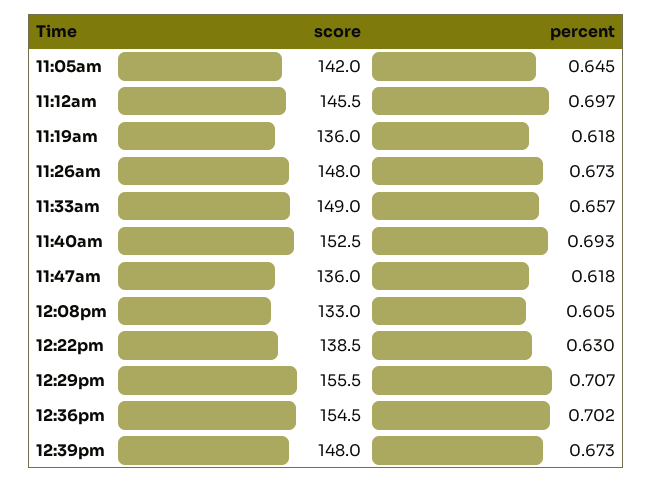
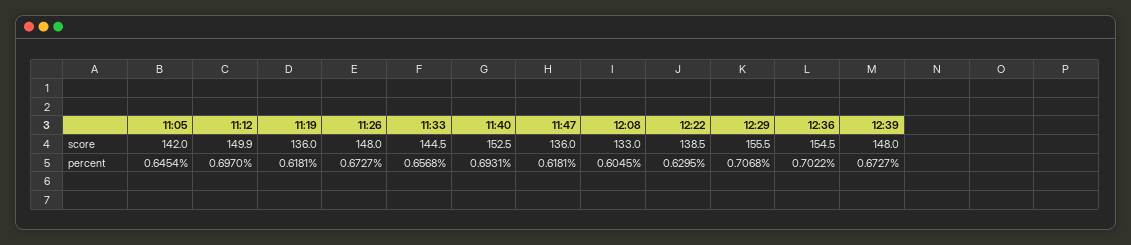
score, 11:12am: 145.5 -> 149.9
score, 11:33am: 149 -> 144.5

